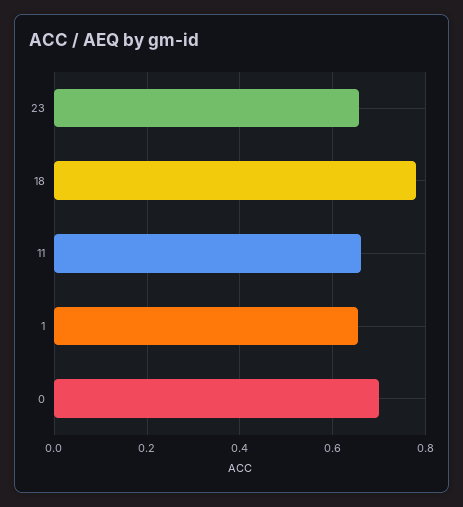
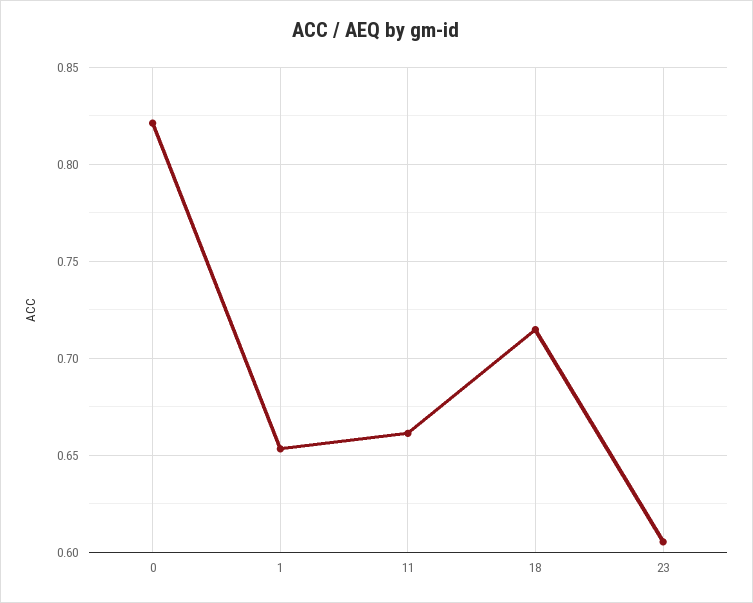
23: 0.66 -> 0.605
18: 0.78 -> 0.715
0: 0.7 -> 0.82

